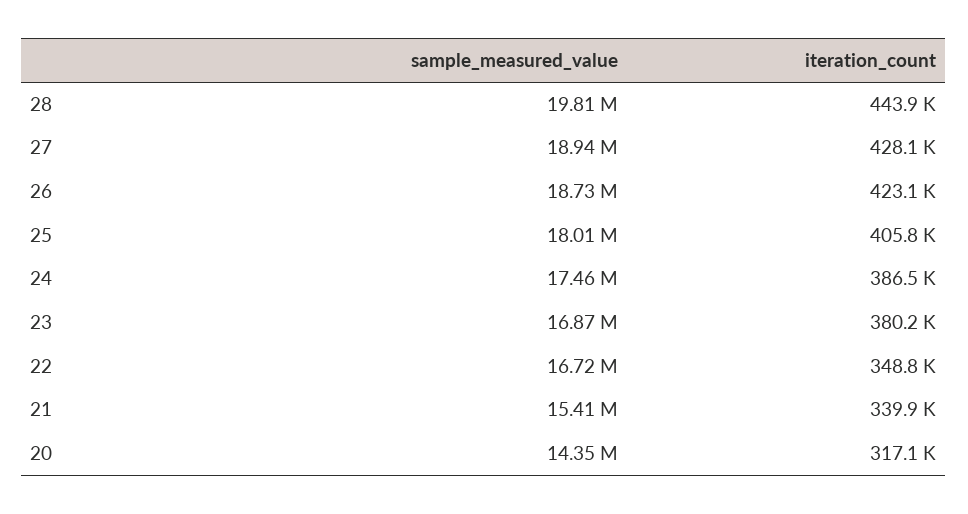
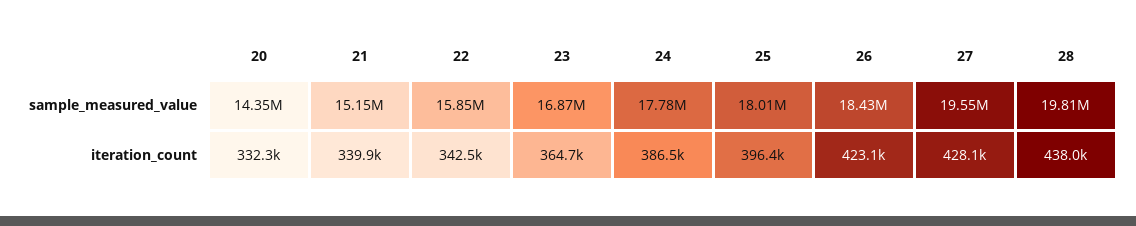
iteration_count, 28: 443900 -> 438000
sample_measured_value, 27: 18940000 -> 19550000
sample_measured_value, 26: 18730000 -> 18430000
iteration_count, 25: 405800 -> 396400
sample_measured_value, 24: 17460000 -> 17780000
iteration_count, 23: 380200 -> 364700
sample_measured_value, 22: 16720000 -> 15850000
iteration_count, 22: 348800 -> 342500
sample_measured_value, 21: 15410000 -> 15150000
iteration_count, 20: 317100 -> 332300

